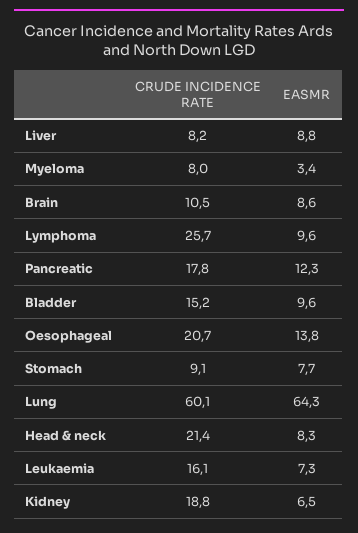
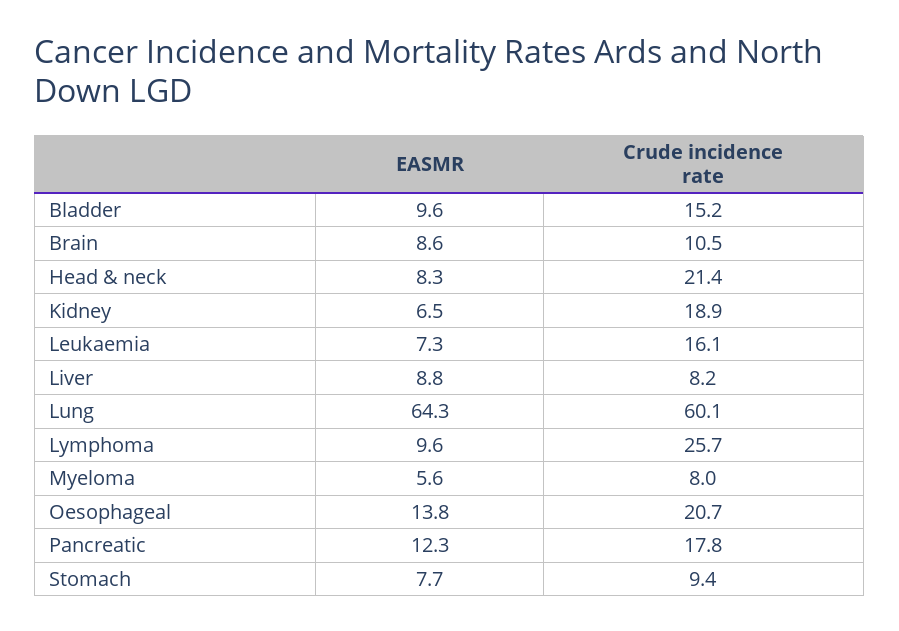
EASMR, Myeloma: 3.4 -> 5.6
CRUDE INCIDENCE RATE, Stomach: 9.1 -> 9.4
CRUDE INCIDENCE RATE, Kidney: 18.8 -> 18.9

